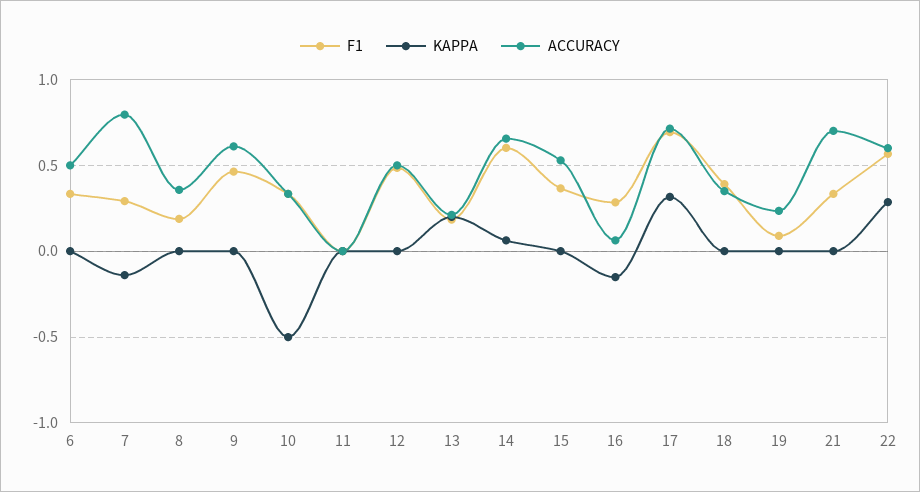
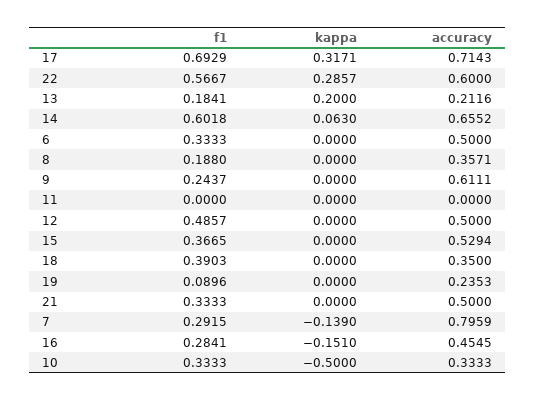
F1, 9: 0.45 -> 0.2437
ACCURACY, 16: 0.05 -> 0.4545
ACCURACY, 21: 0.7 -> 0.5

